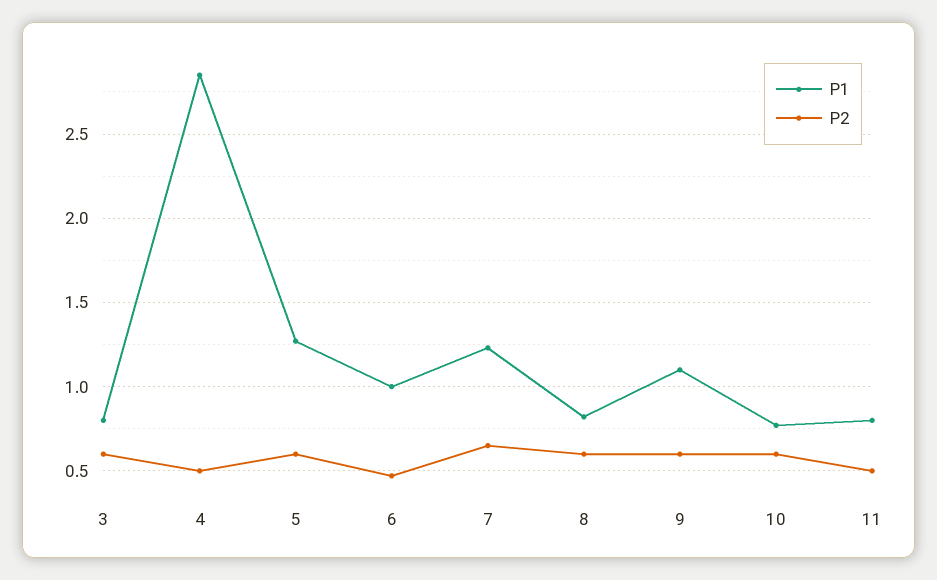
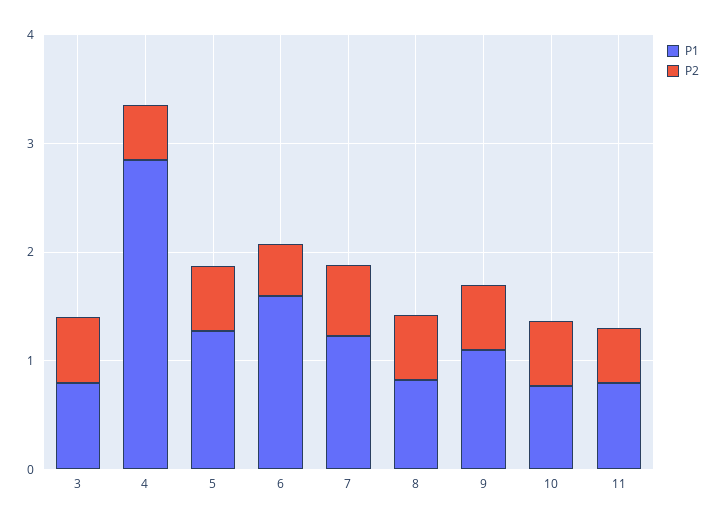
P1, 6: 1 -> 1.6

